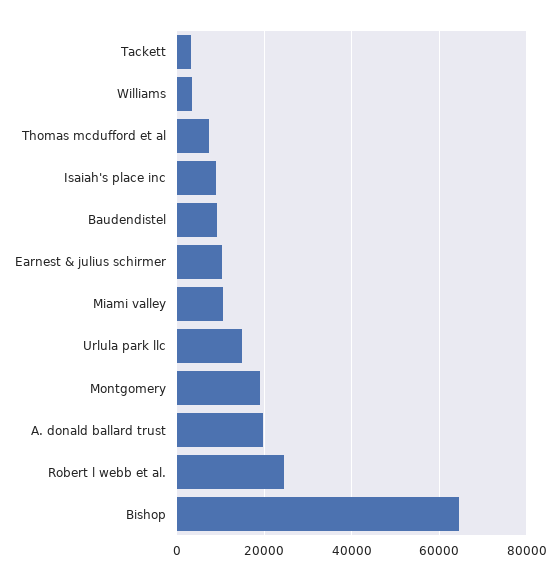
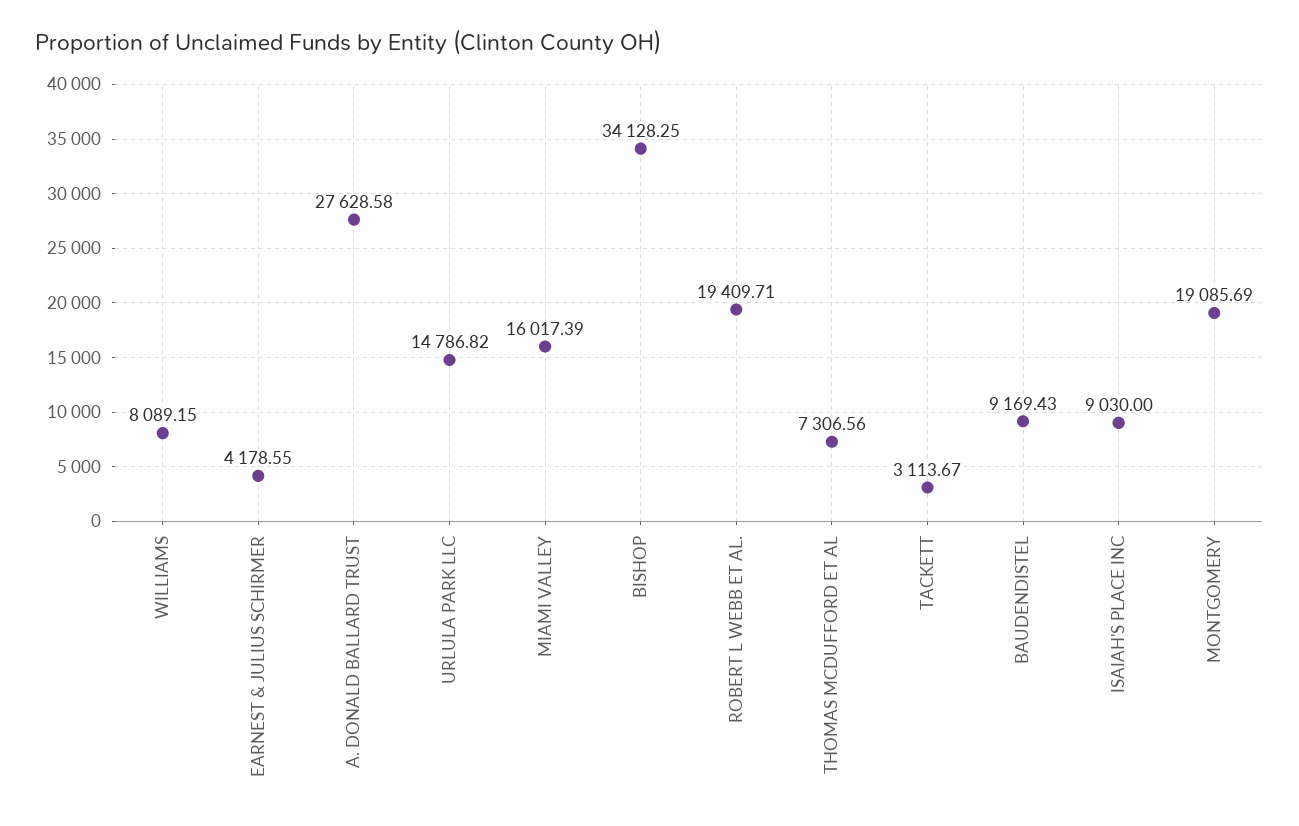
Williams: 4000 -> 8089.15
Earnest & julius schirmer: 10000 -> 4178.55
Miami valley: 10000 -> 16017.39
A. donald ballard trust: 20000 -> 27628.58
Robert l webb et al.: 24000 -> 19409.71
Bishop: 64000 -> 34128.25

